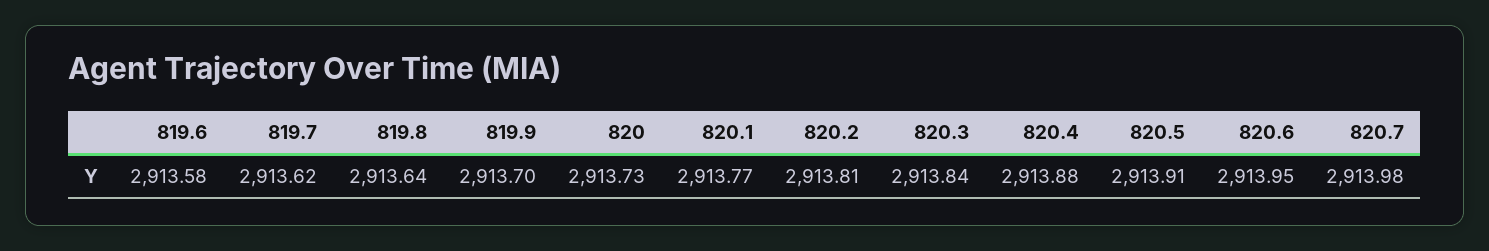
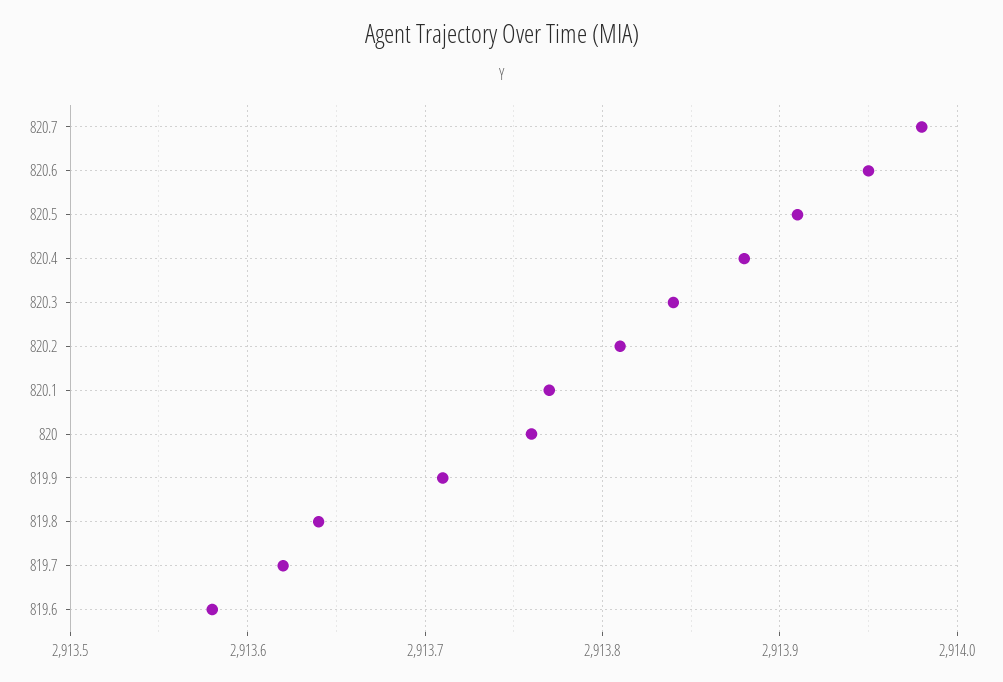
819.9: 2913.7 -> 2913.71
820: 2913.73 -> 2913.76

